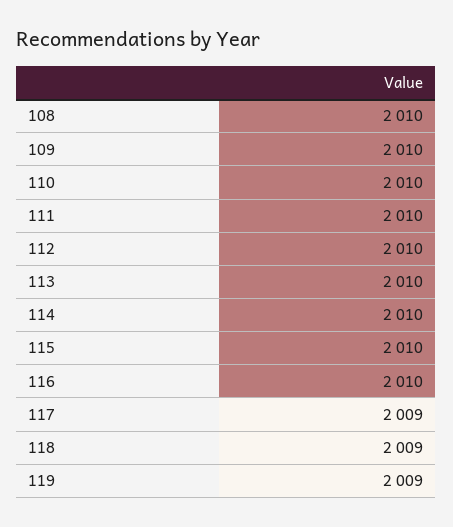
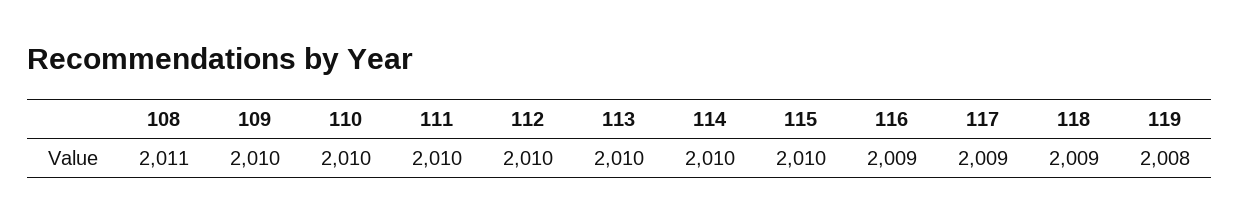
108: 2010 -> 2011
116: 2010 -> 2009
119: 2009 -> 2008

